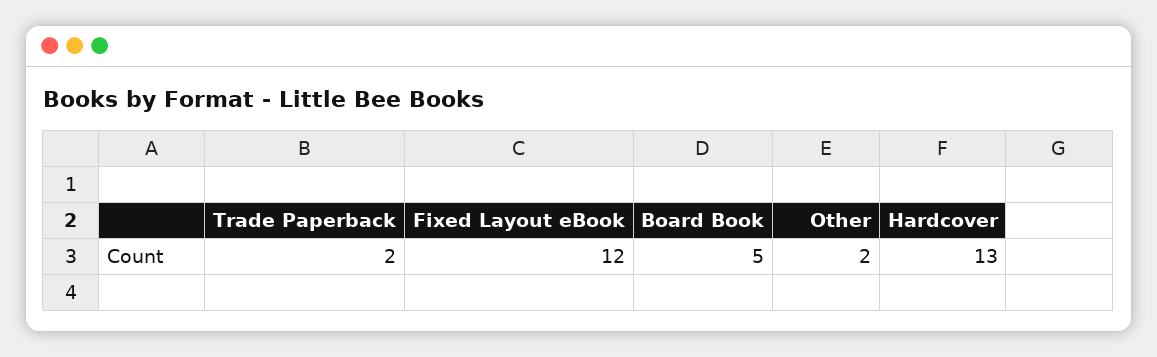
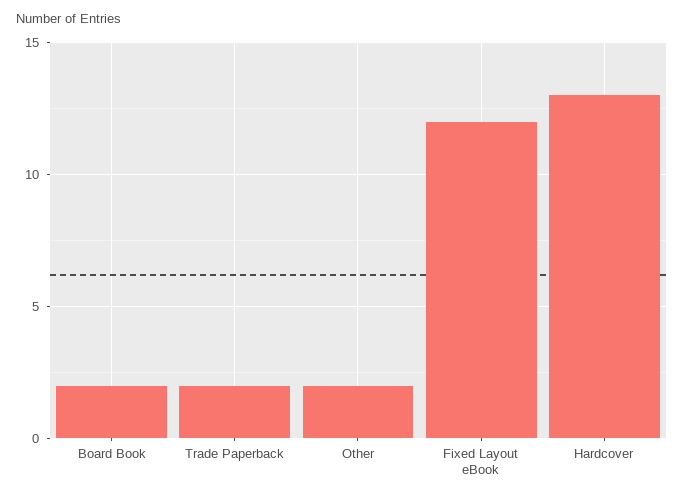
Board Book: 5 -> 2

